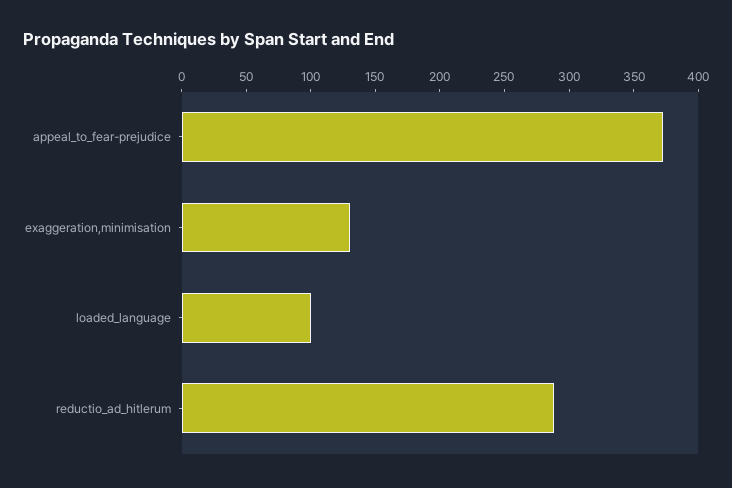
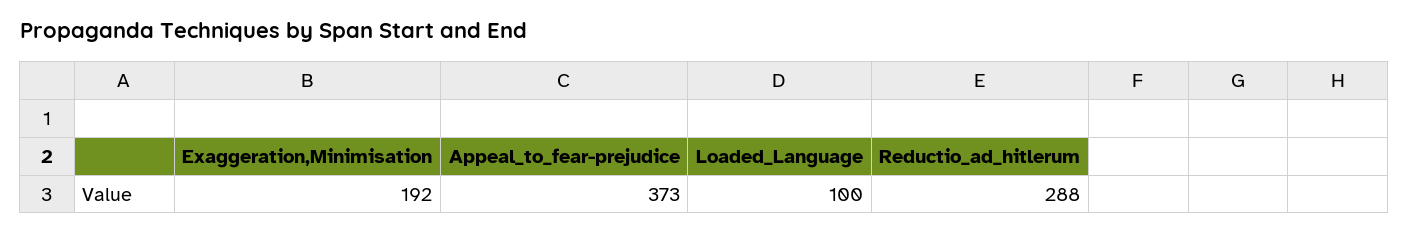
exaggeration,minimisation: 130 -> 192

